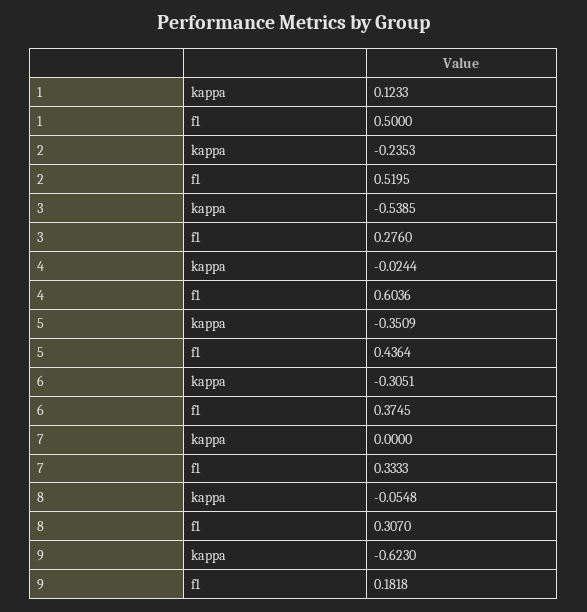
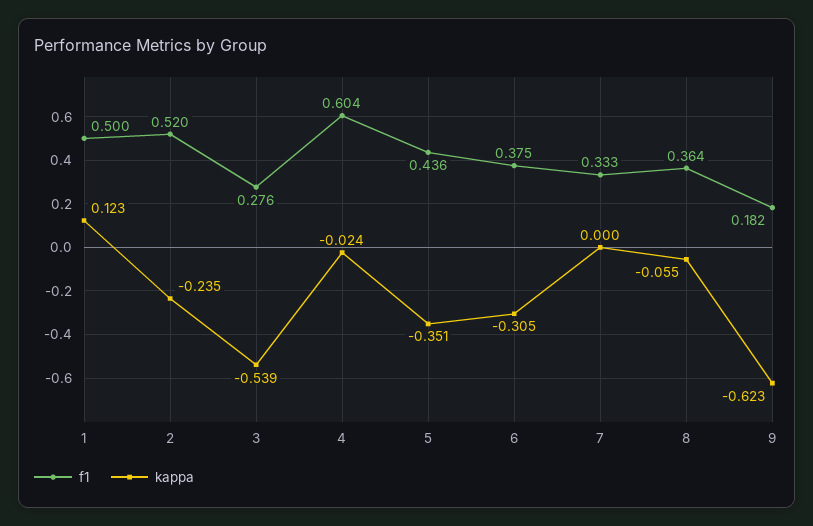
f1, 8: 0.307 -> 0.364

